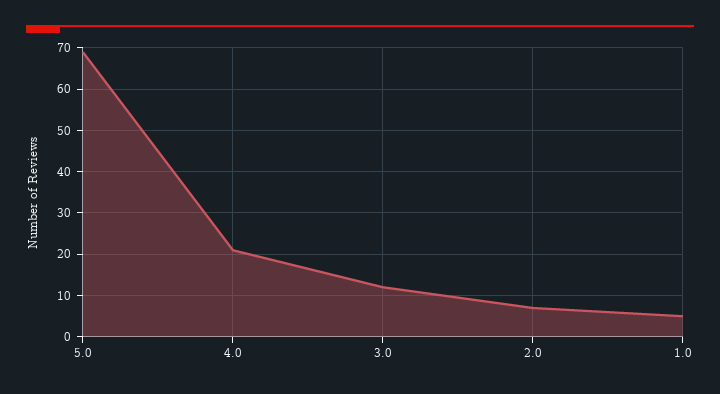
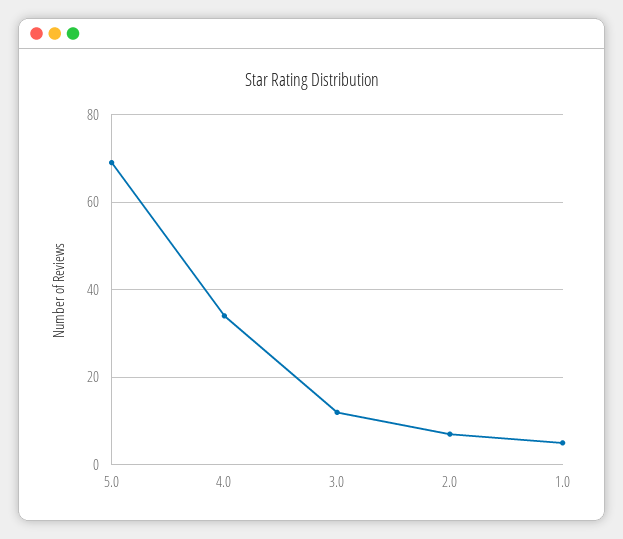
4.0: 20 -> 35

